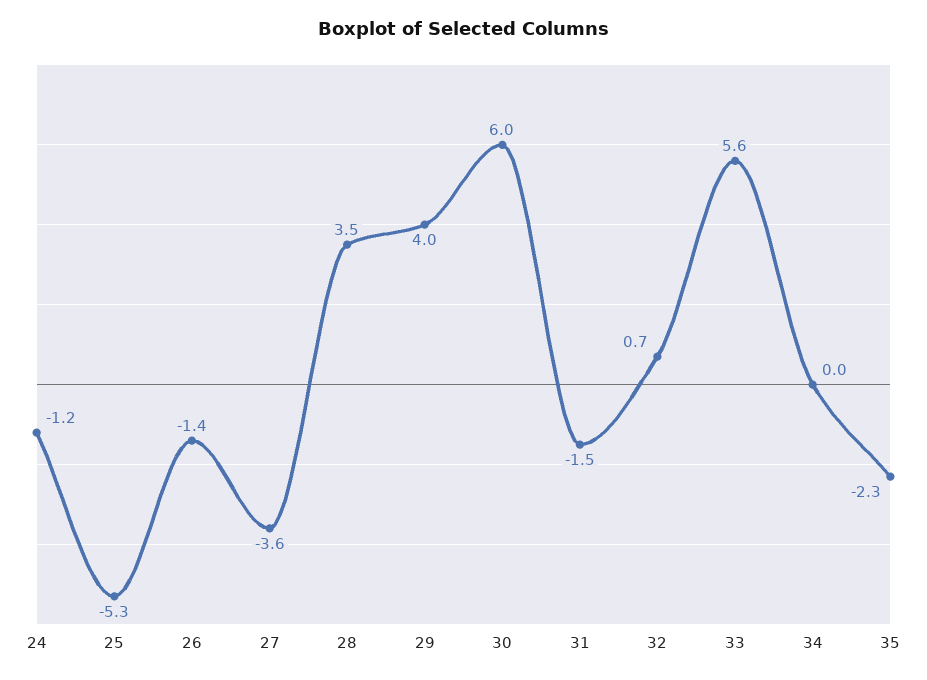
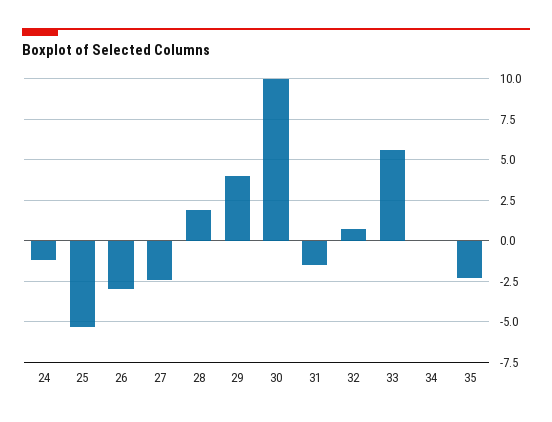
26: -1.4 -> -3
27: -3.6 -> -2.5
28: 3.5 -> 2
30: 6 -> 10

